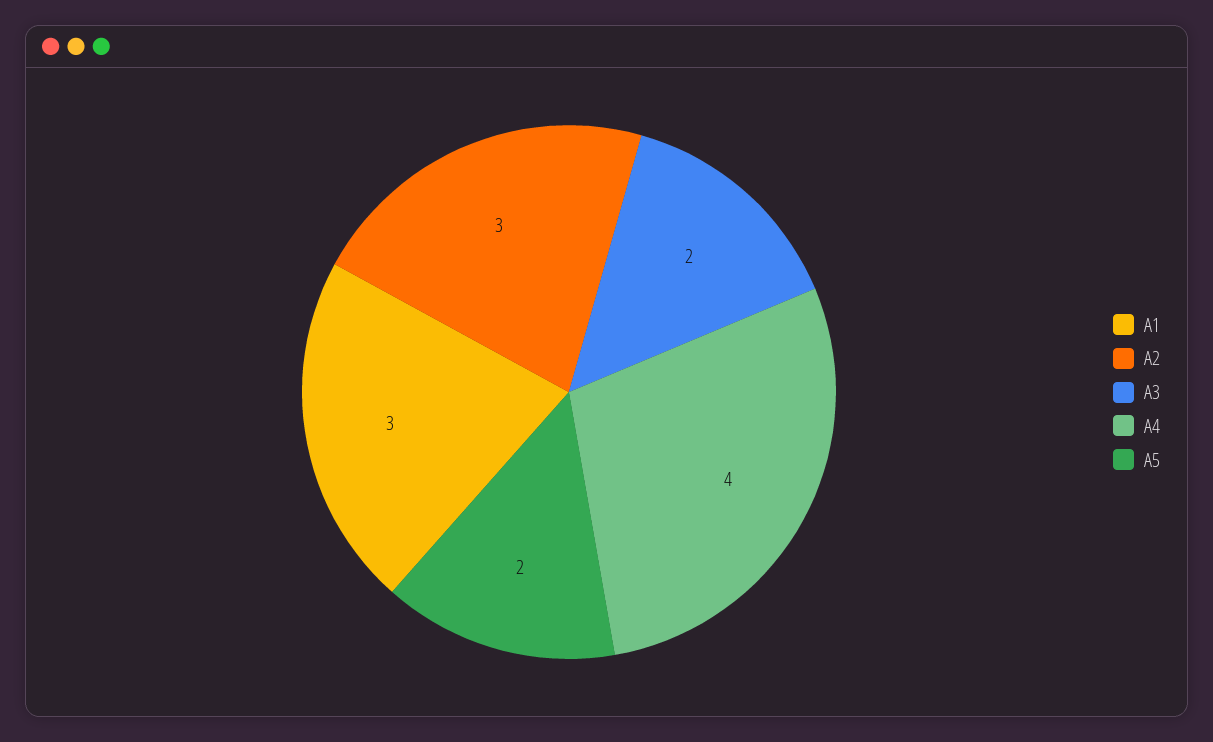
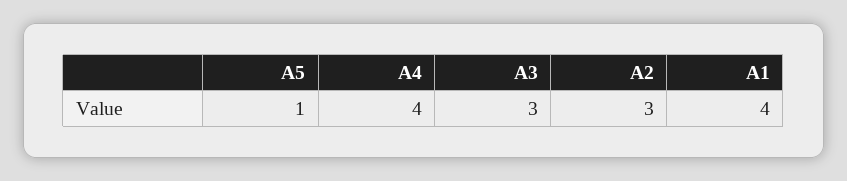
A1: 3 -> 4
A3: 2 -> 3
A5: 2 -> 1

